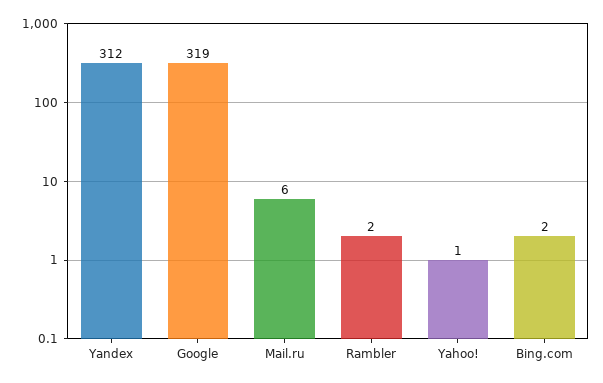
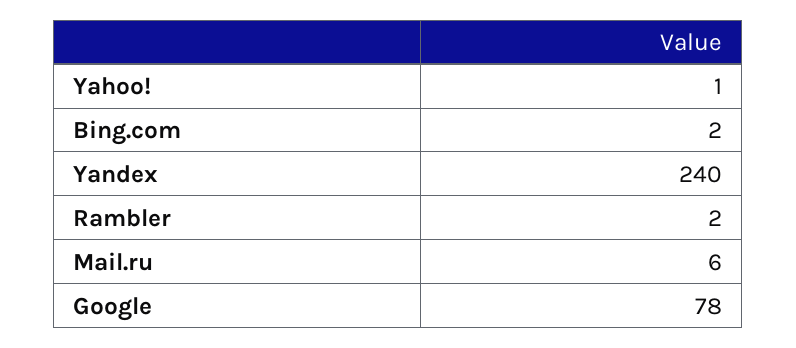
Yandex: 312 -> 240
Google: 319 -> 78

